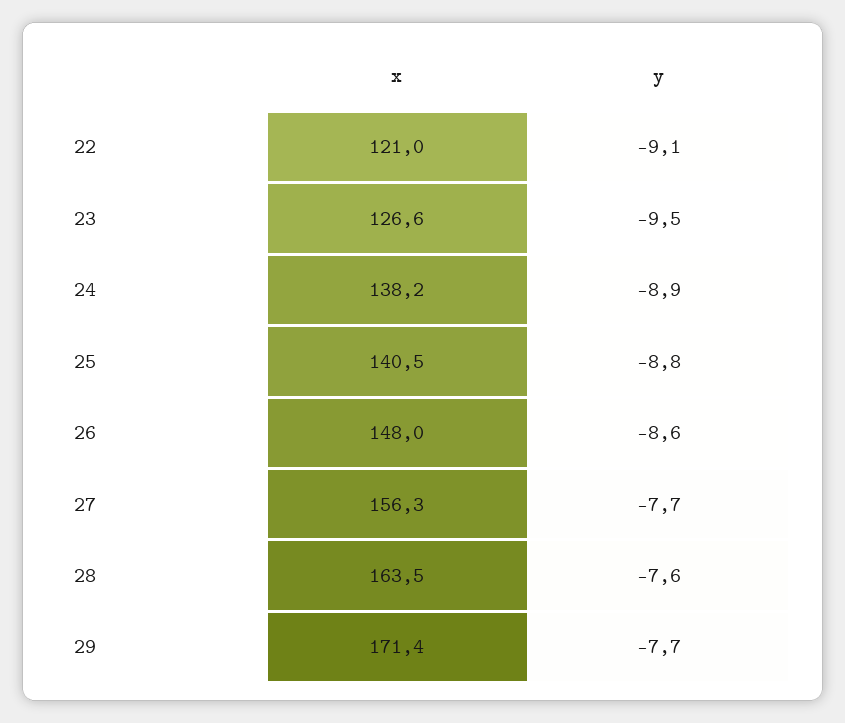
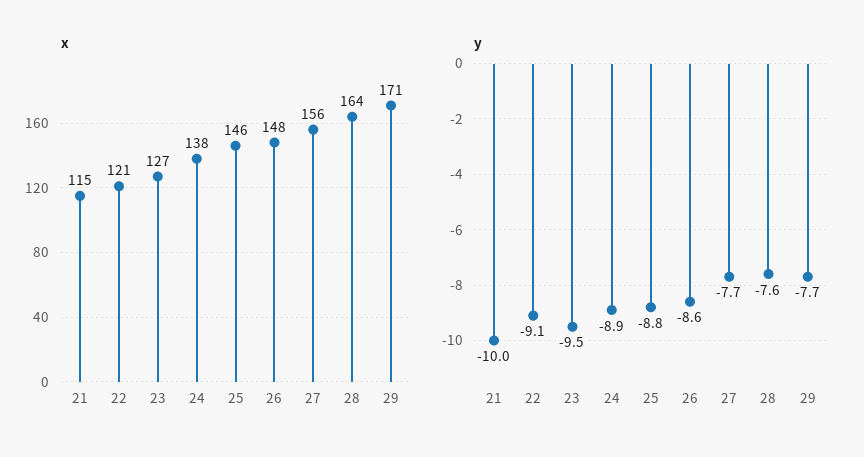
x, 25: 140.5 -> 146
x, 21: none -> 115
y, 21: none -> -10

